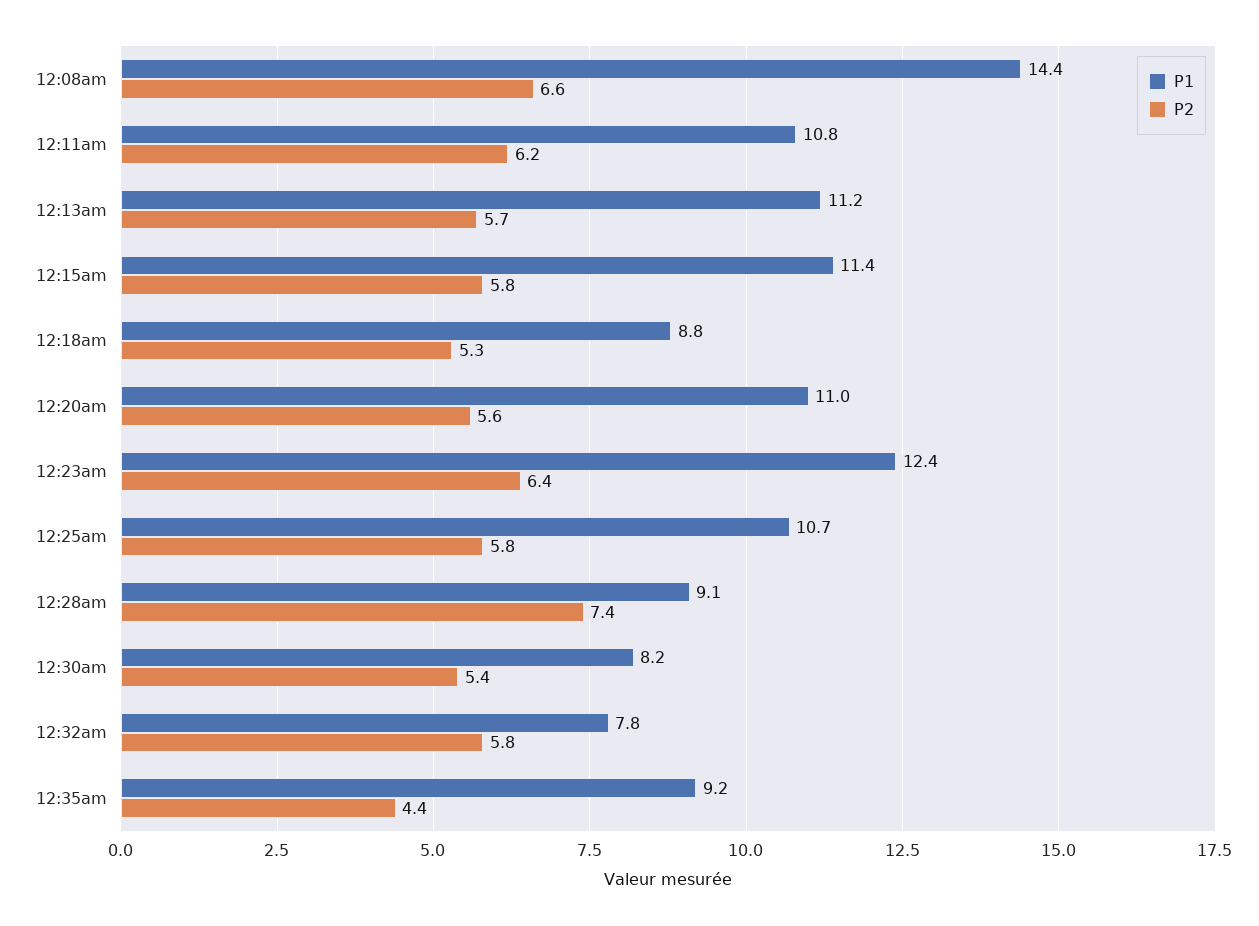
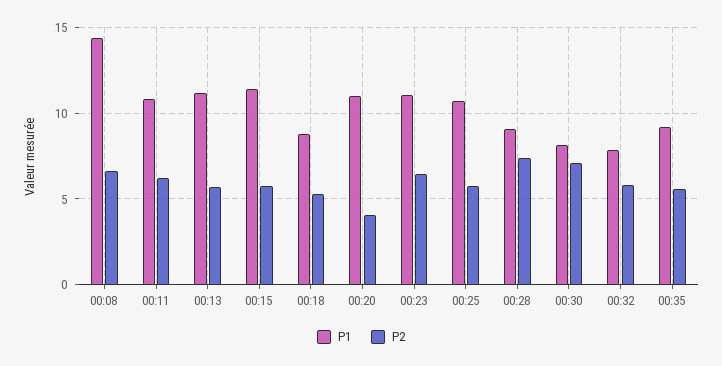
P2, 12:20am: 5.6 -> 4
P1, 12:23am: 12.4 -> 11
P2, 12:30am: 5.4 -> 7
P2, 12:35am: 4.4 -> 5.5

